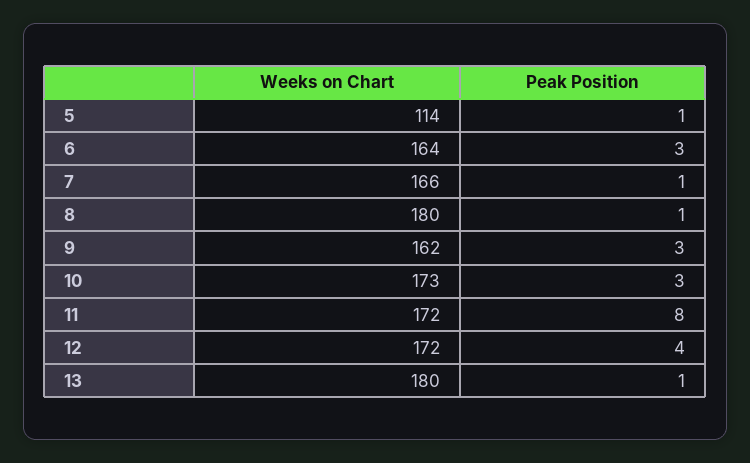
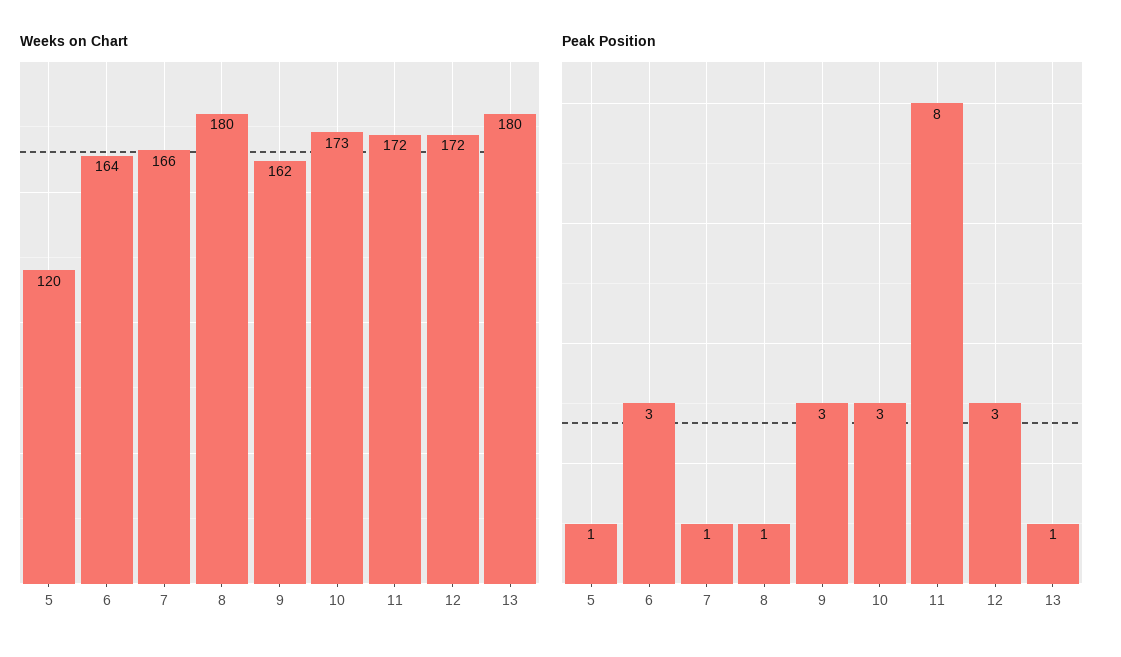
Weeks on Chart, 5: 114 -> 120
Peak Position, 12: 4 -> 3

